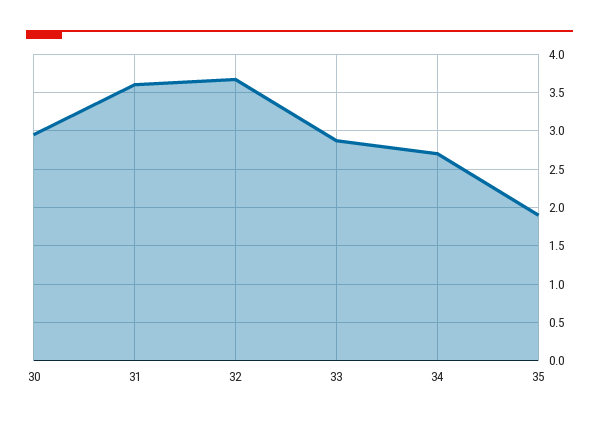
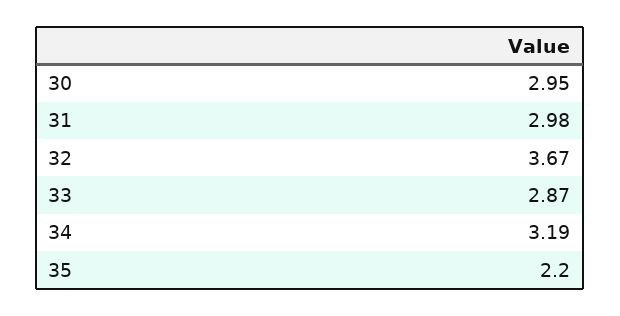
31: 3.6 -> 2.98
34: 2.7 -> 3.19
35: 1.9 -> 2.2

